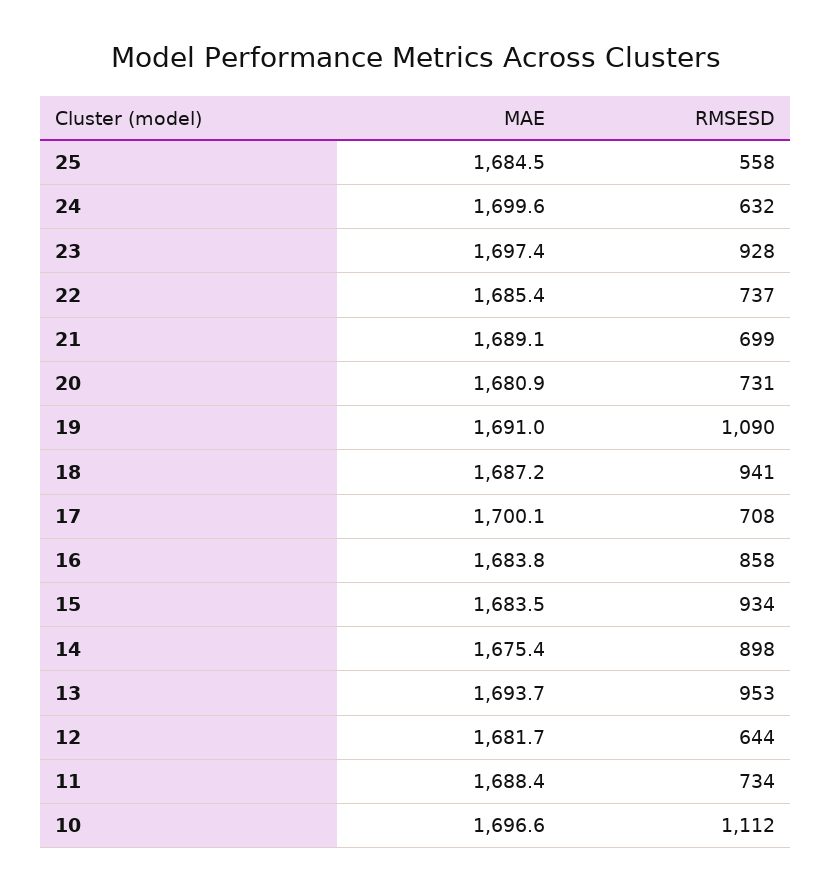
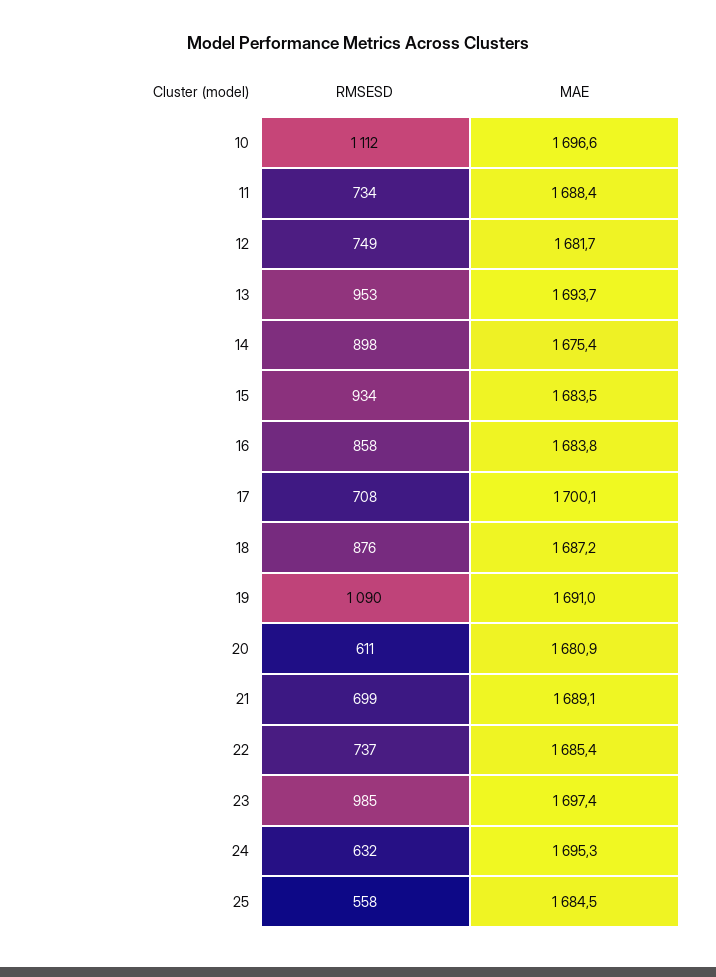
MAE, 24: 1699.6 -> 1695.3
RMSESD, 23: 928 -> 985
RMSESD, 20: 731 -> 611
RMSESD, 18: 941 -> 876
RMSESD, 12: 644 -> 749

